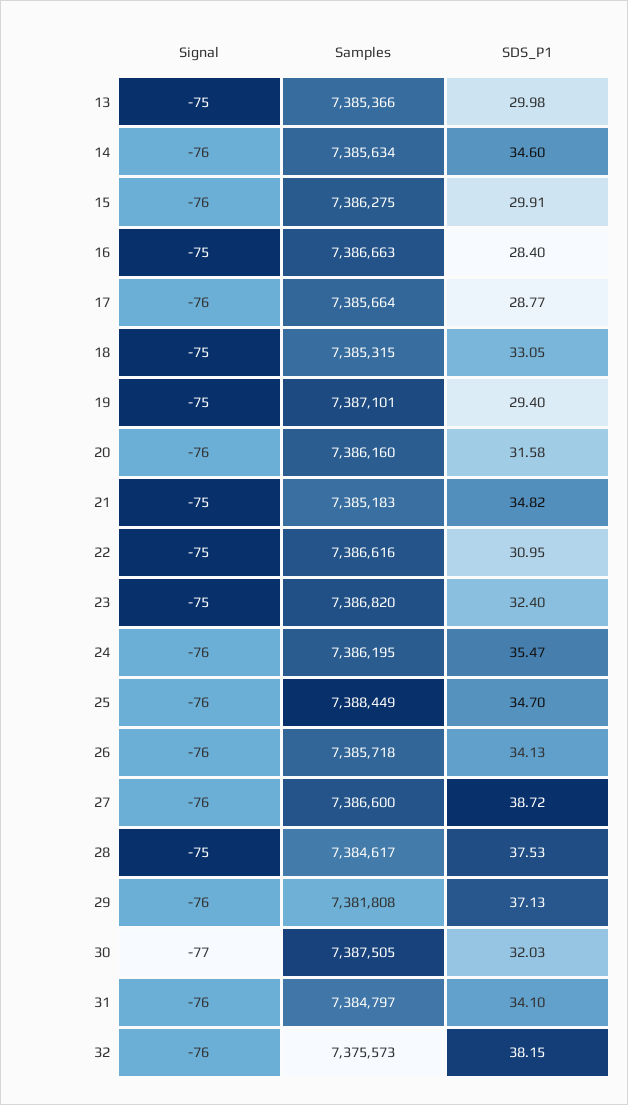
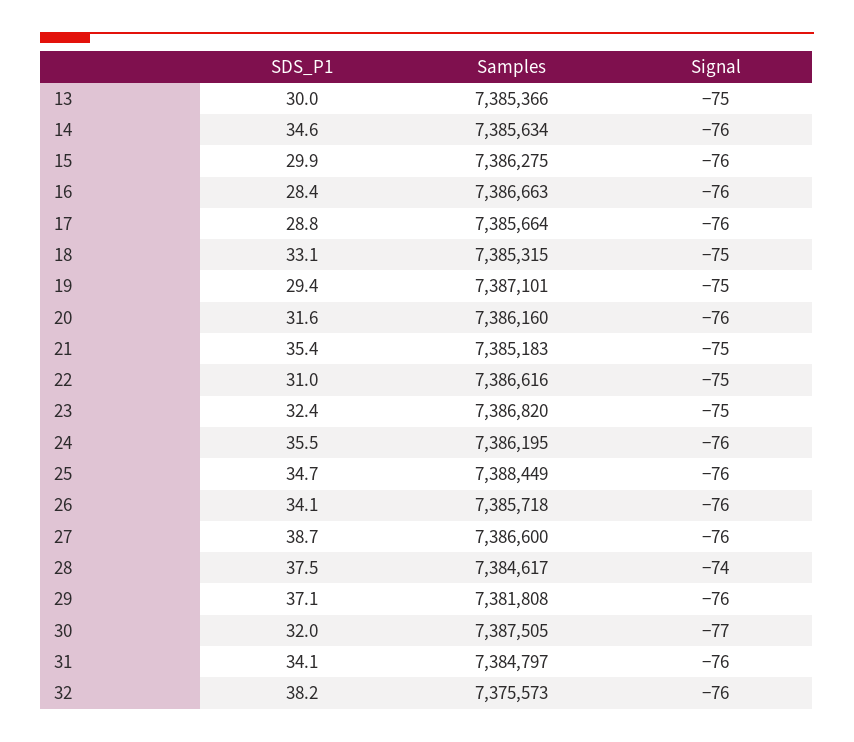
Signal, 16: -75 -> -76
SDS_P1, 21: 34.82 -> 35.4
Signal, 28: -75 -> -74

